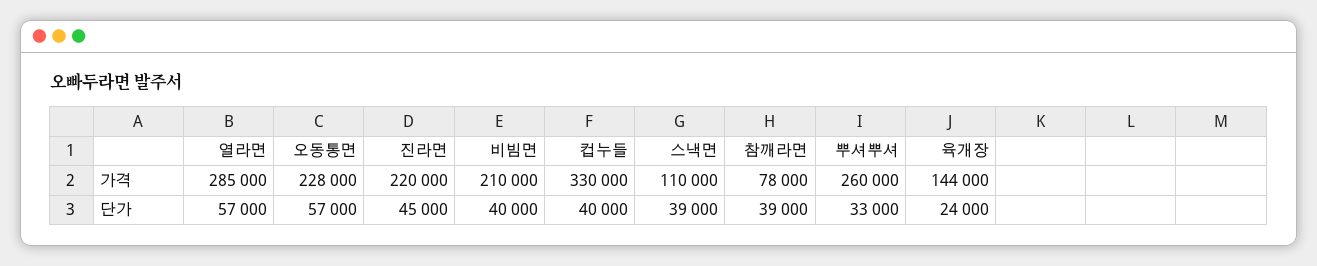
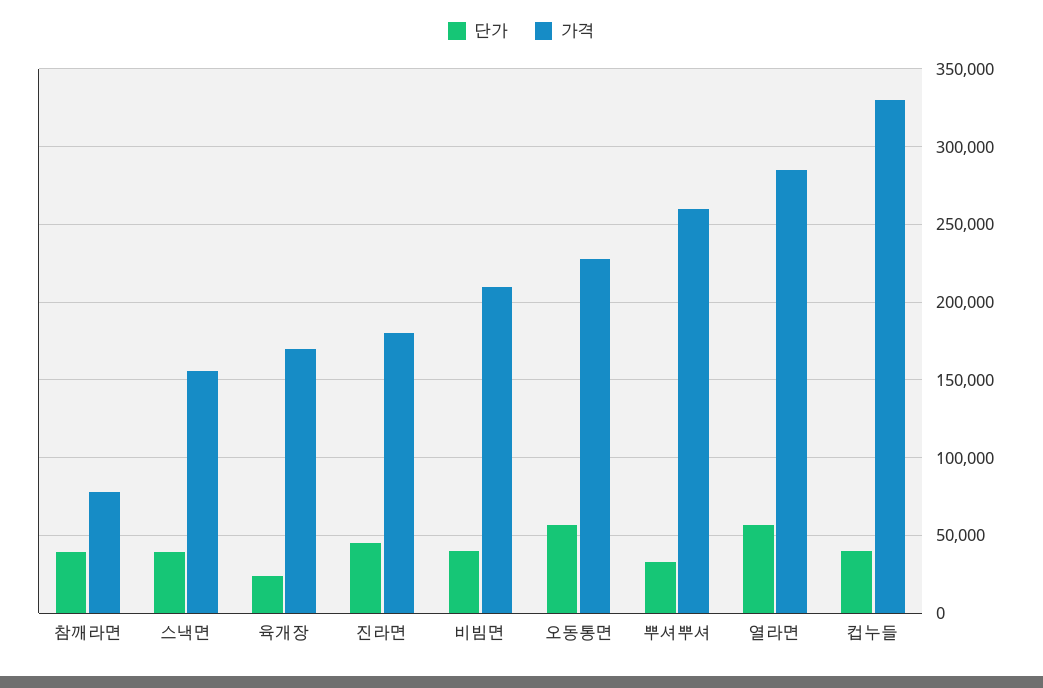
가격, 진라면: 220000 -> 180000
가격, 스낵면: 110000 -> 155000
가격, 육개장: 144000 -> 170000

